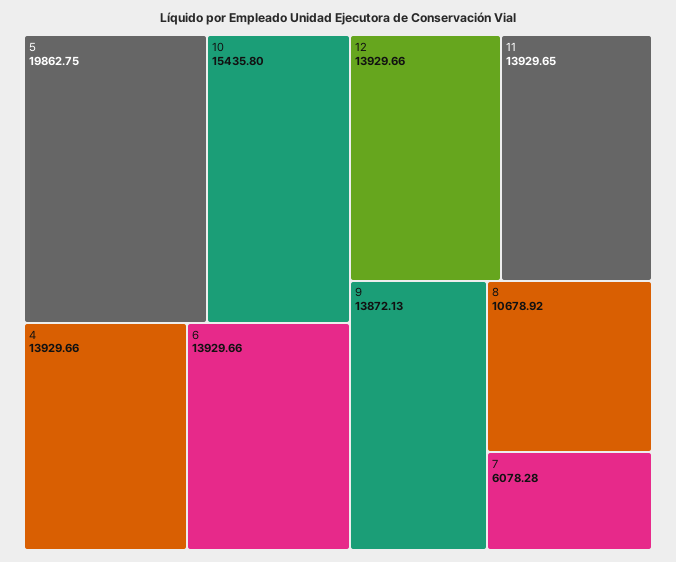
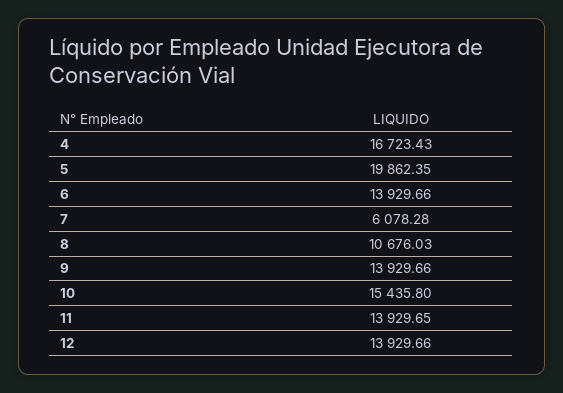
5: 19862.75 -> 19862.35
4: 13929.66 -> 16723.43
9: 13872.13 -> 13929.66
8: 10678.92 -> 10676.03

